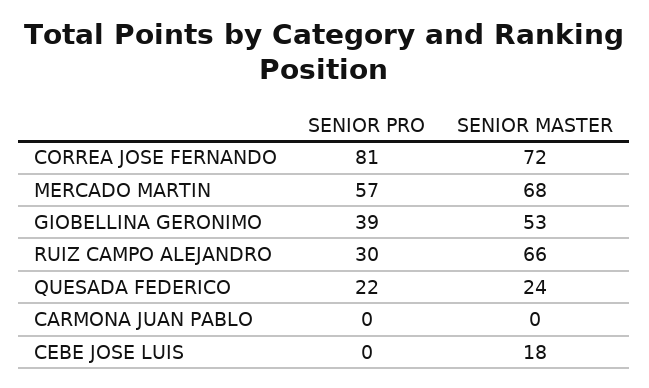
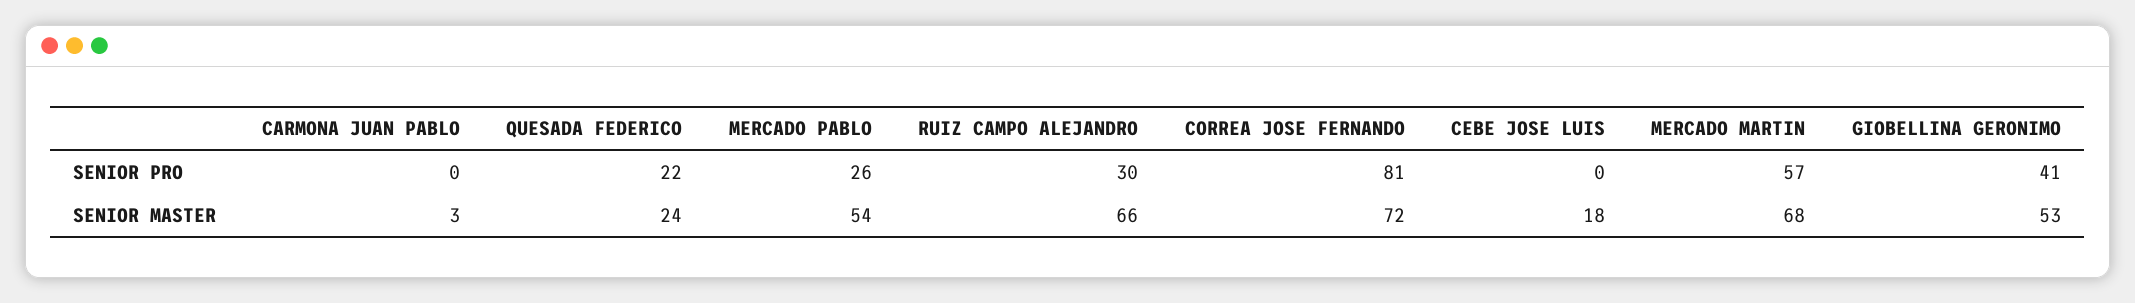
SENIOR PRO, GIOBELLINA GERONIMO: 39 -> 41
SENIOR MASTER, CARMONA JUAN PABLO: 0 -> 3
SENIOR PRO, MERCADO PABLO: none -> 26
SENIOR MASTER, MERCADO PABLO: none -> 54

